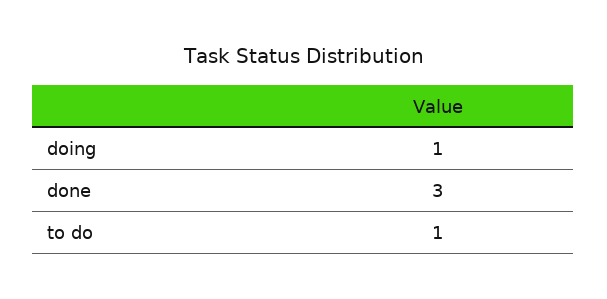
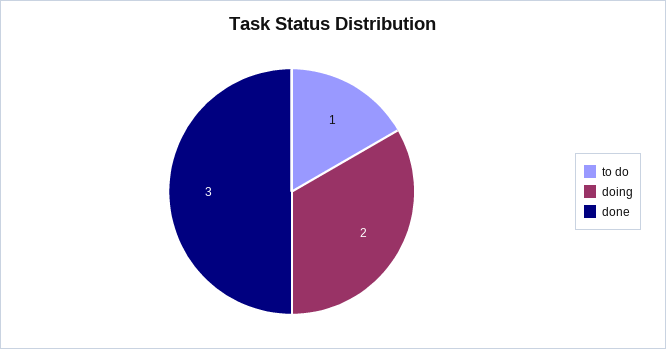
doing: 1 -> 2

